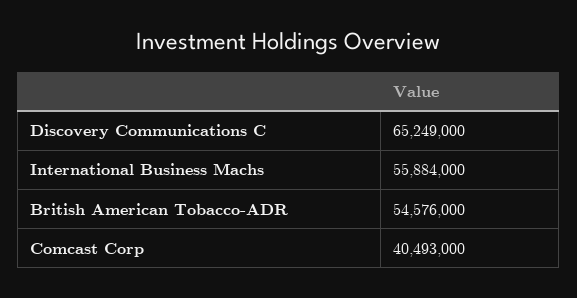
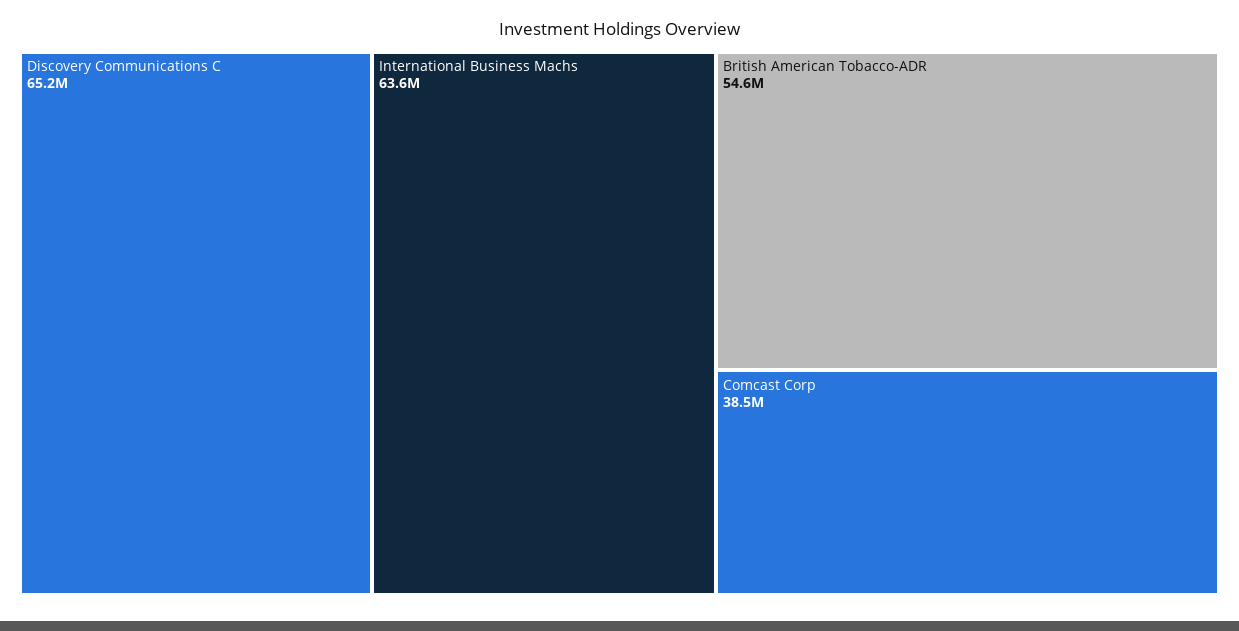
International Business Machs: 55884000 -> 63600000
Comcast Corp: 40493000 -> 38500000

